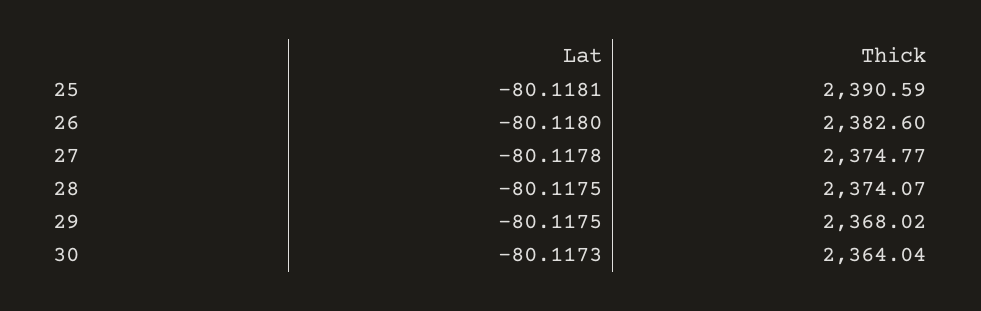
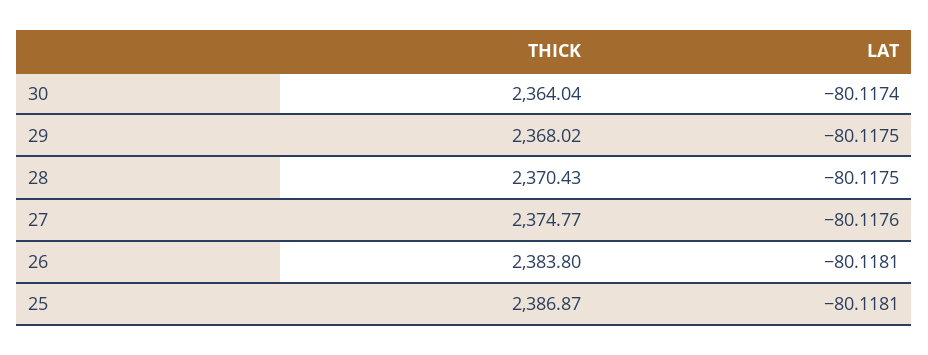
Thick, 25: 2390.59 -> 2386.87
Lat, 26: -80.118 -> -80.1181
Thick, 26: 2382.6 -> 2383.8
Lat, 27: -80.1178 -> -80.1176
Thick, 28: 2374.07 -> 2370.43
Lat, 30: -80.1173 -> -80.1174

